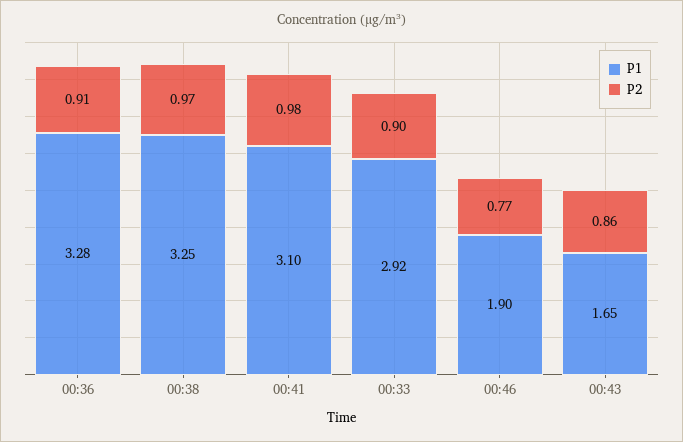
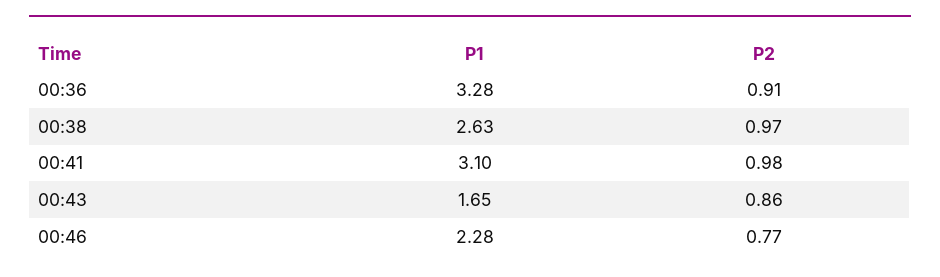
P1, 00:38: 3.25 -> 2.63
P1, 00:33: 2.92 -> none
P2, 00:33: 0.9 -> none
P1, 00:46: 1.9 -> 2.28

